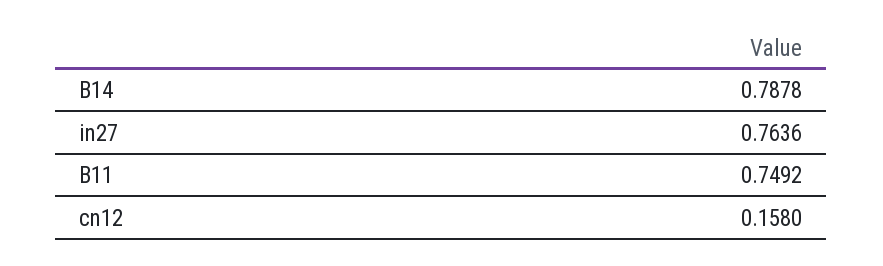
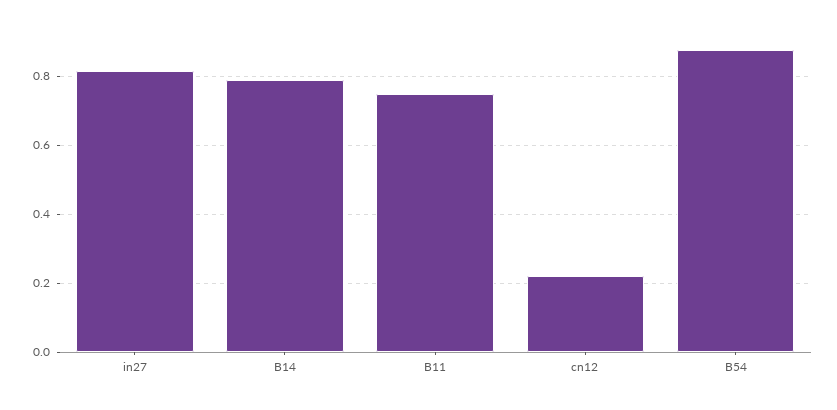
in27: 0.7636 -> 0.82
cn12: 0.158 -> 0.22
B54: none -> 0.88

